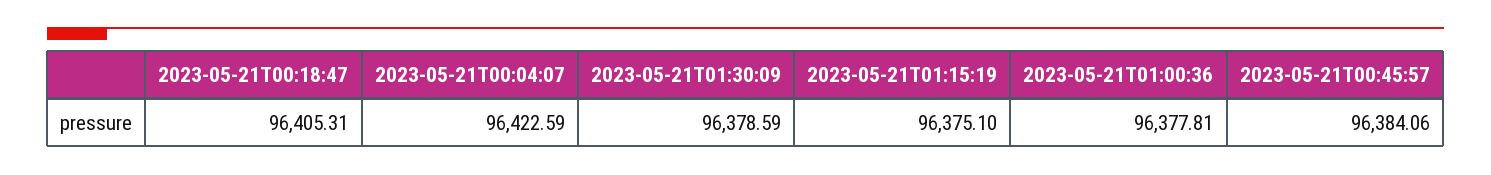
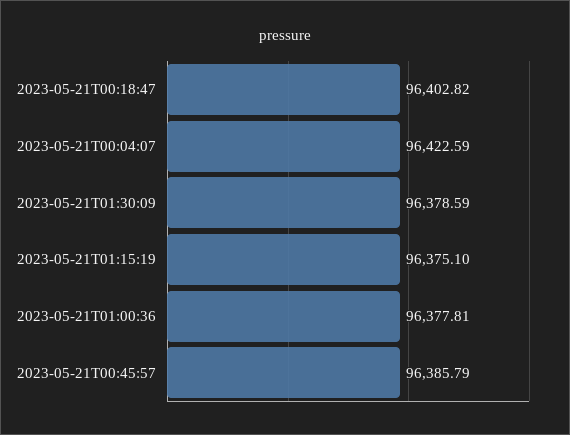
2023-05-21T00:18:47: 96405.31 -> 96402.82
2023-05-21T00:45:57: 96384.06 -> 96385.79

